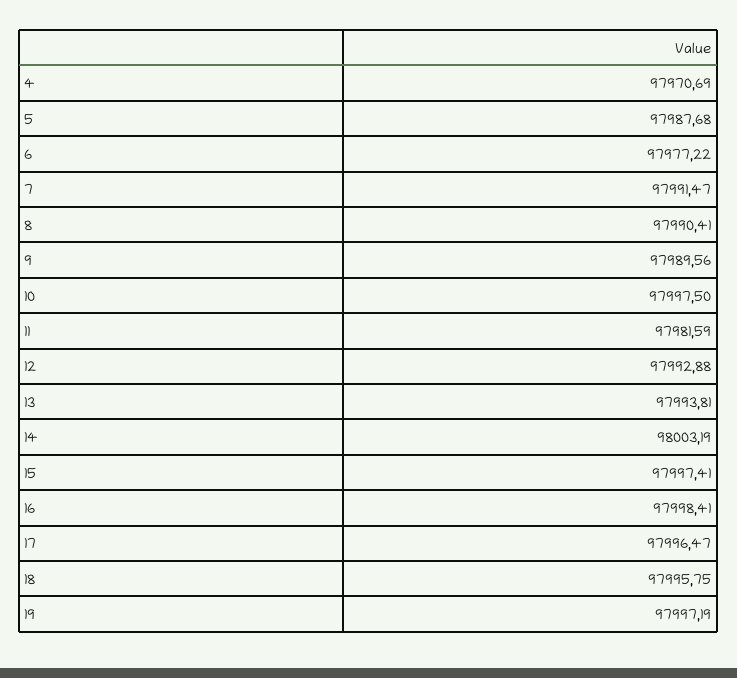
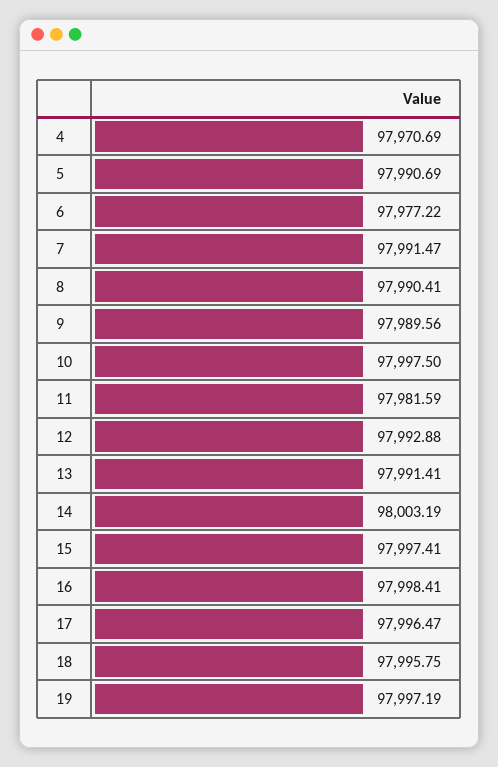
5: 97987.68 -> 97990.69
13: 97993.81 -> 97991.41

